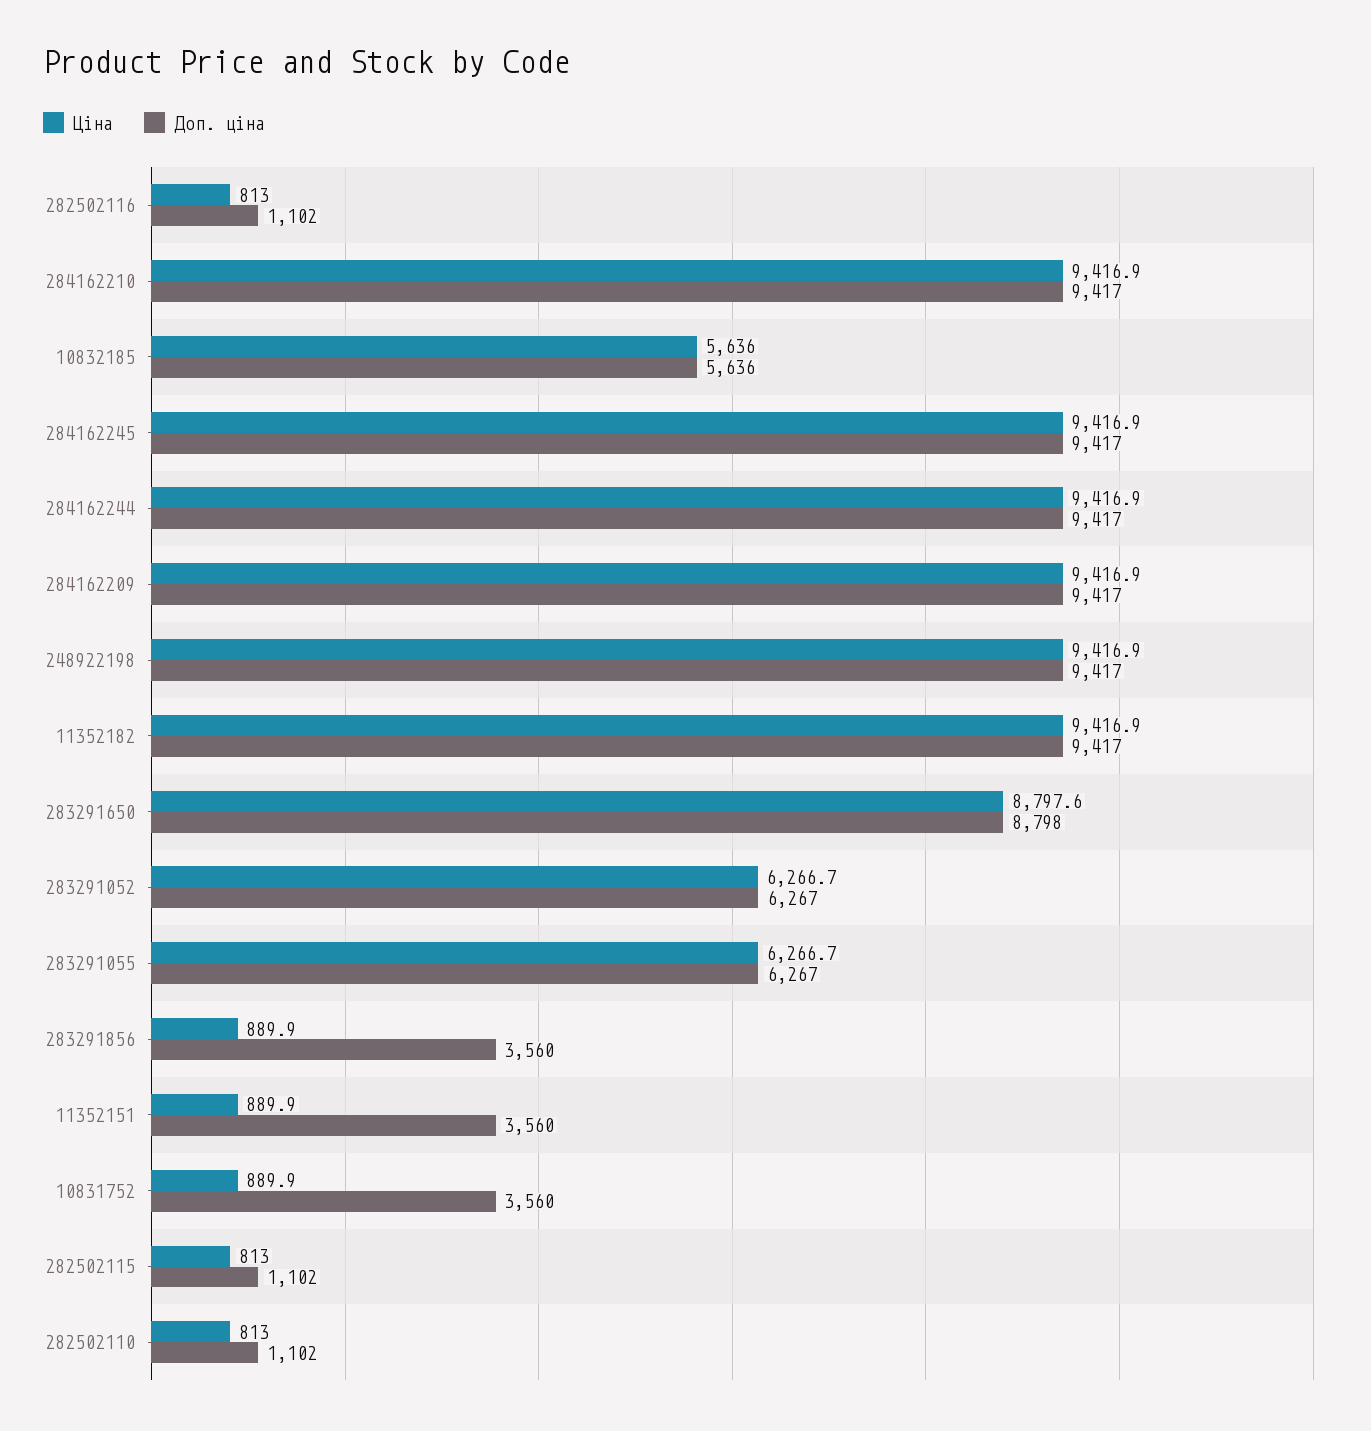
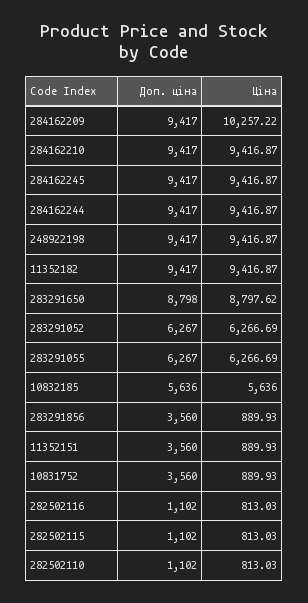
Ціна, 284162209: 9416.9 -> 10257.22

